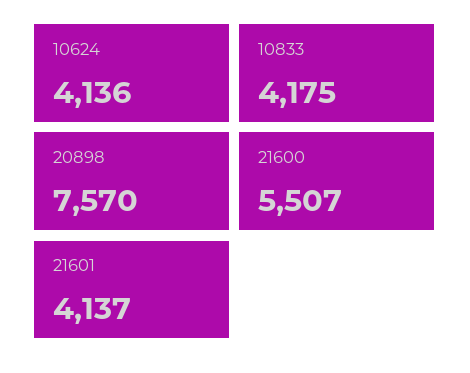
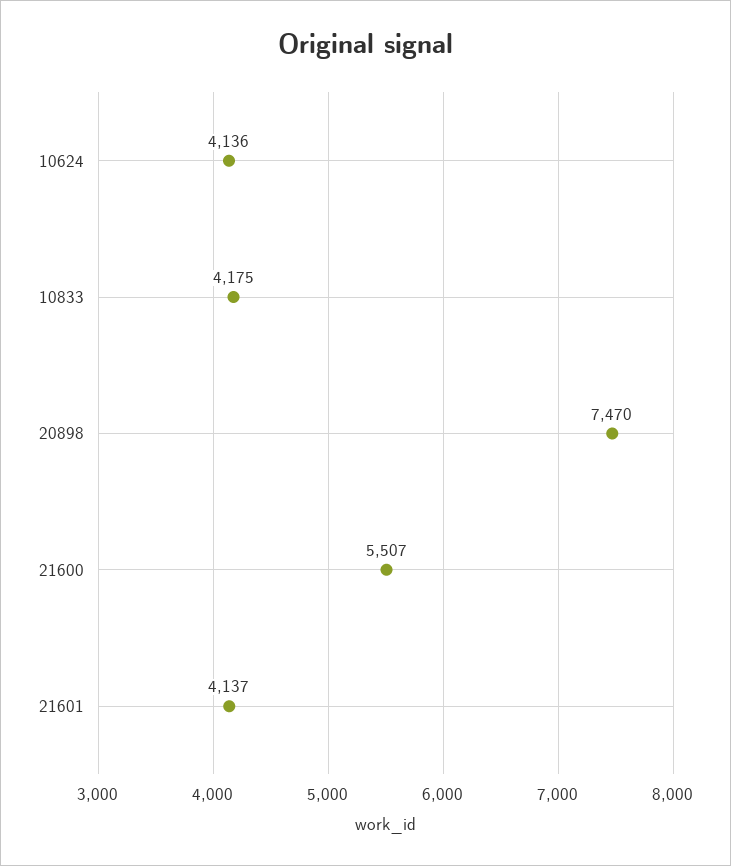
20898: 7570 -> 7470

